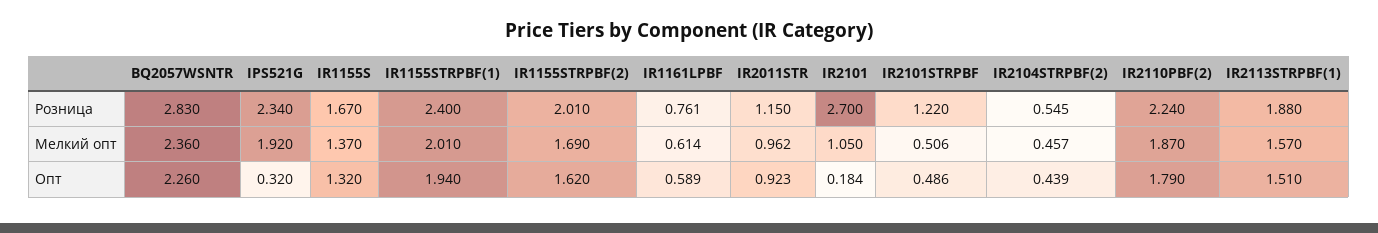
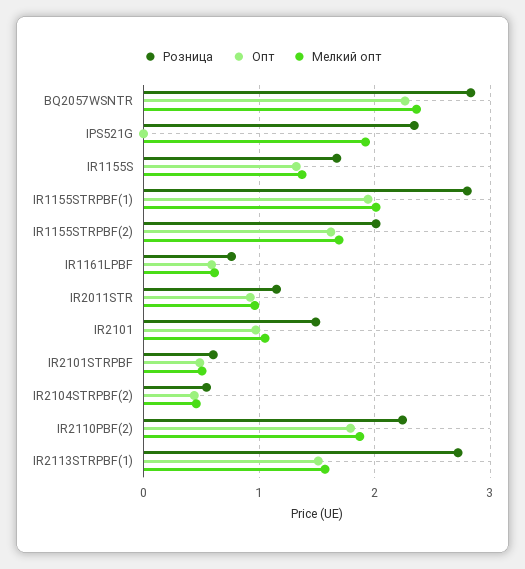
Розница, IR1155STRPBF(1): 2.4 -> 2.8
Розница, IR2101: 2.7 -> 1.5
Розница, IR2101STRPBF: 1.22 -> 0.6
Розница, IR2113STRPBF(1): 1.88 -> 2.7
Опт, IPS521G: 0.32 -> 0
Опт, IR2101: 0.184 -> 1

